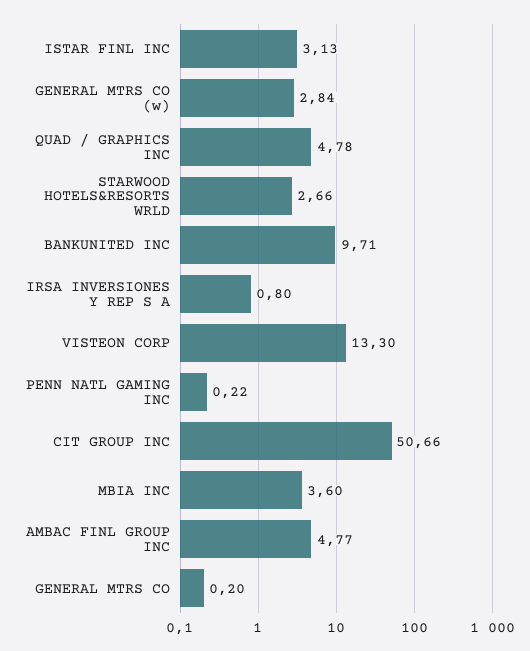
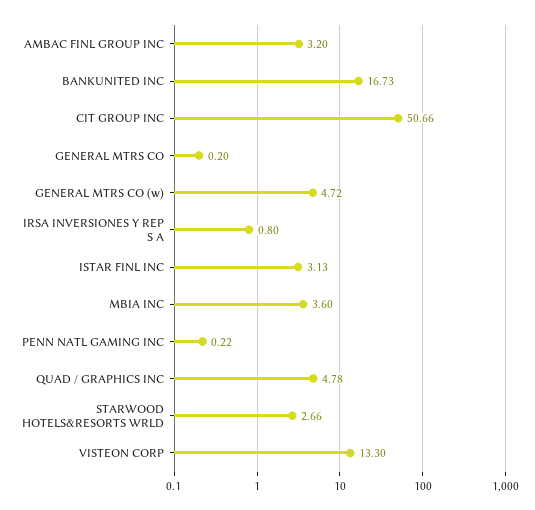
GENERAL MTRS CO (w): 2.84 -> 4.72
BANKUNITED INC: 9.71 -> 16.73
AMBAC FINL GROUP INC: 4.77 -> 3.2

